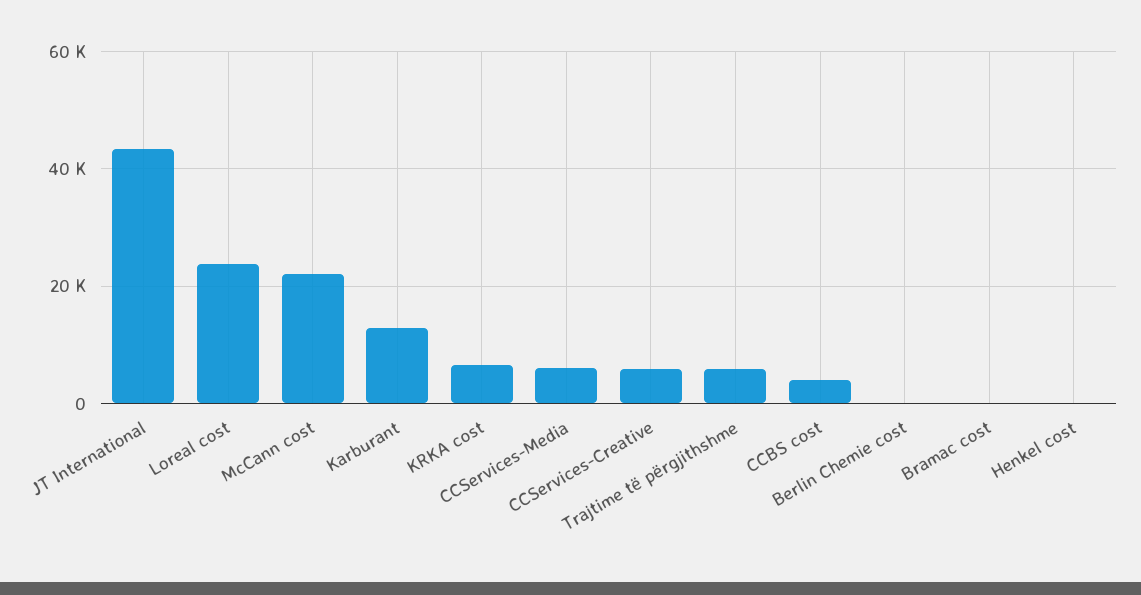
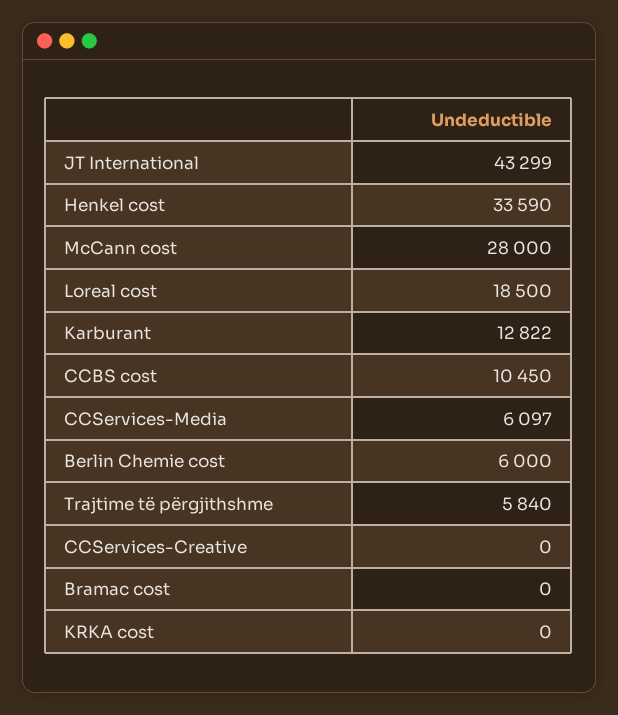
Loreal cost: 24000 -> 18500
McCann cost: 22000 -> 28000
KRKA cost: 6000 -> 0
CCServices-Creative: 6000 -> 0
CCBS cost: 4000 -> 10450
Berlin Chemie cost: 0 -> 6000
Henkel cost: 0 -> 33590

